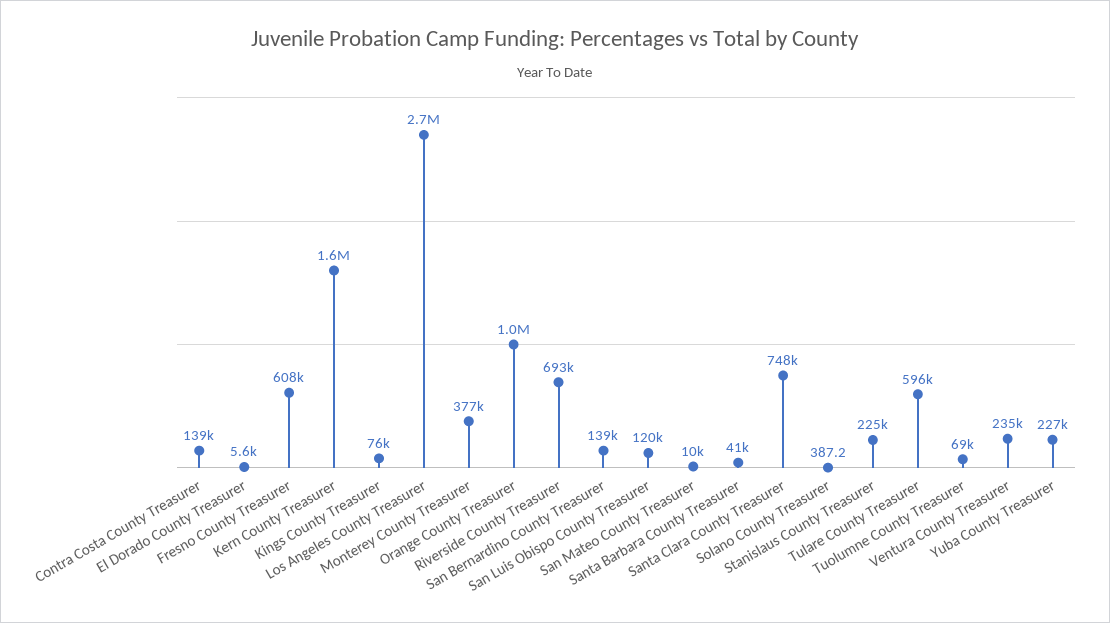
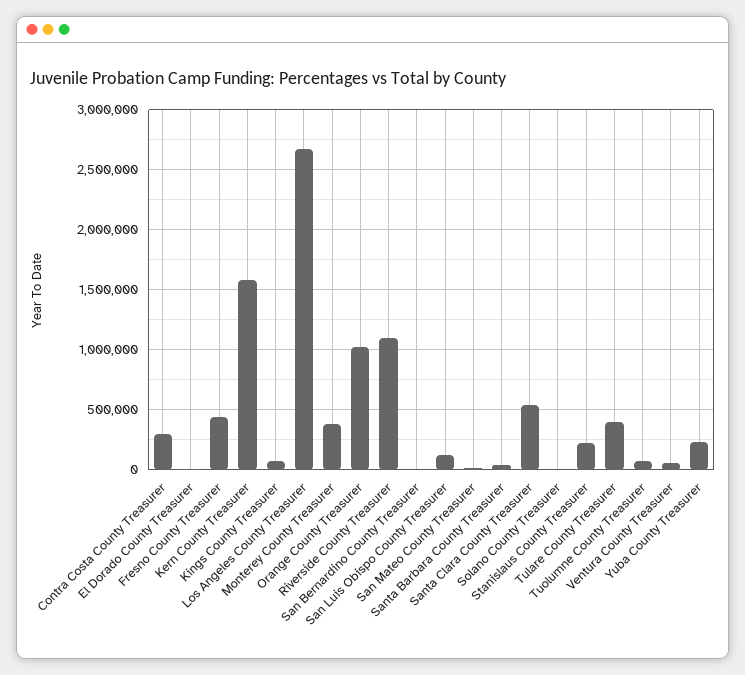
Contra Costa County Treasurer: 139000 -> 300000
Fresno County Treasurer: 608000 -> 450000
Riverside County Treasurer: 693000 -> 1100000
San Bernardino County Treasurer: 139000 -> 0
Santa Clara County Treasurer: 748000 -> 550000
Tulare County Treasurer: 596000 -> 400000
Ventura County Treasurer: 235000 -> 50000

